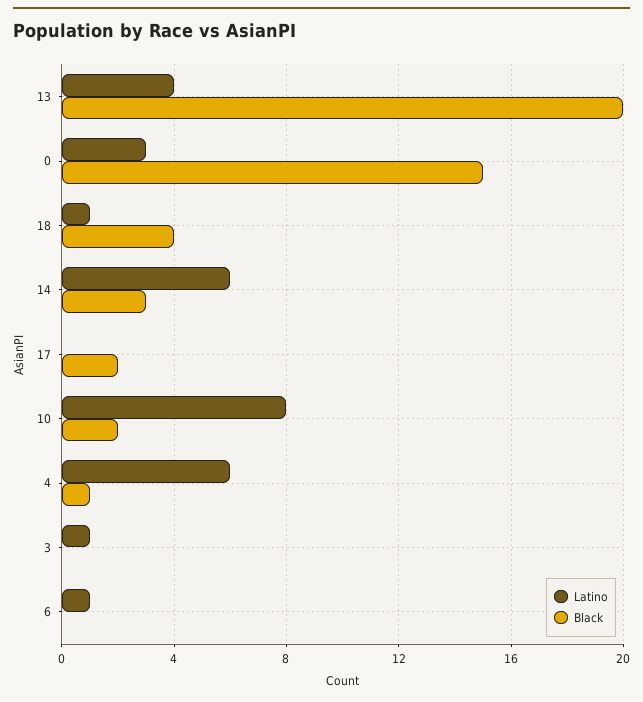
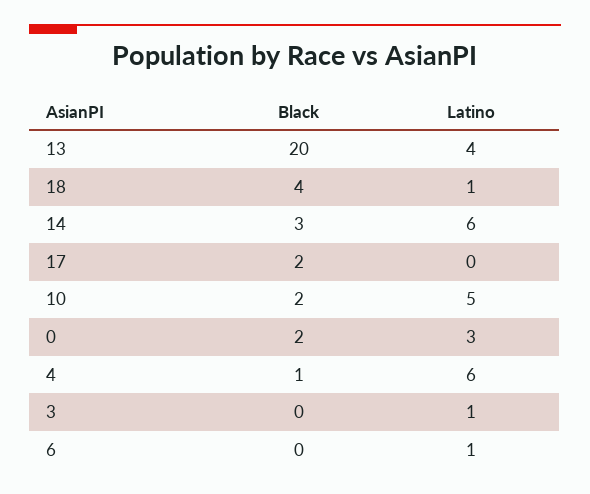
Black, 0: 15 -> 2
Latino, 10: 8 -> 5

